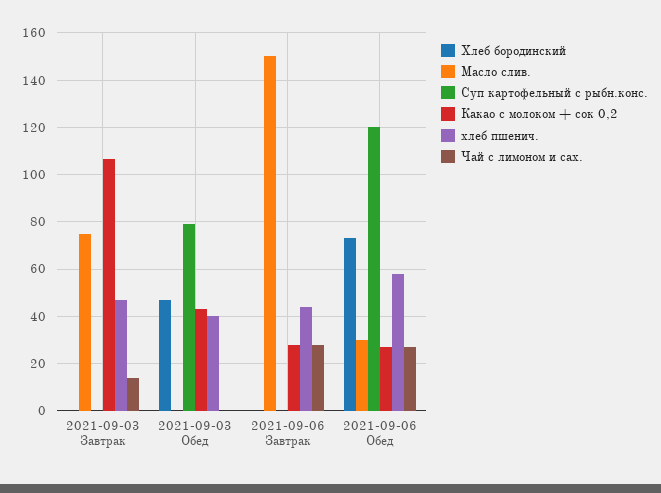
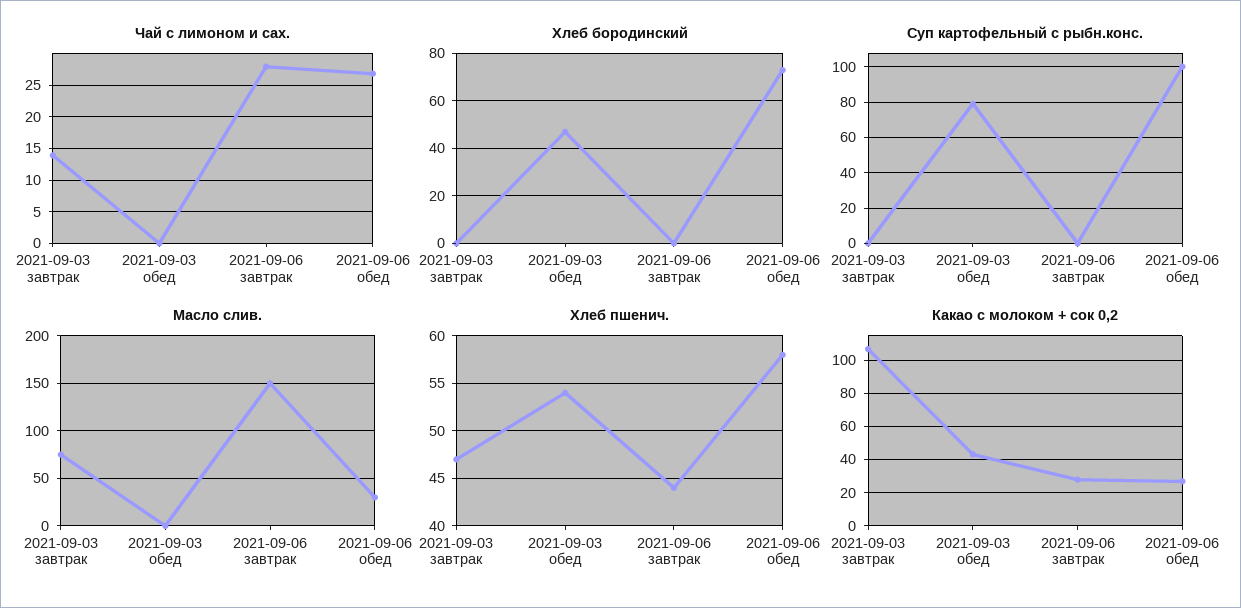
хлеб пшенич., 2021-09-03 Обед: 40 -> 54
Суп картофельный с рыбн.конс., 2021-09-06 Обед: 120 -> 100

